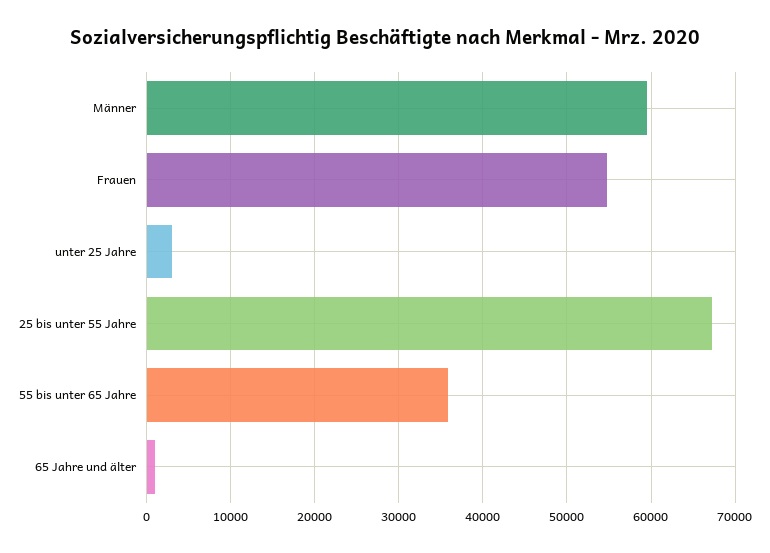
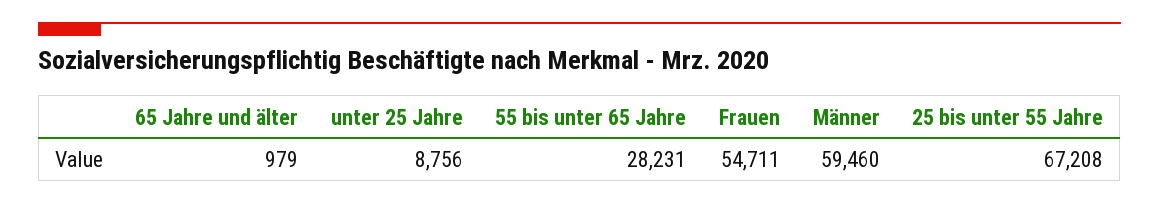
unter 25 Jahre: 3000 -> 8756
55 bis unter 65 Jahre: 36000 -> 28231

